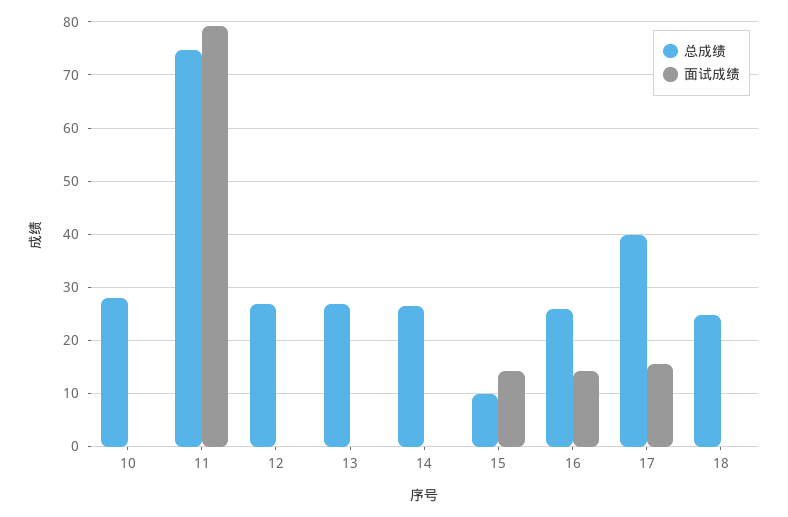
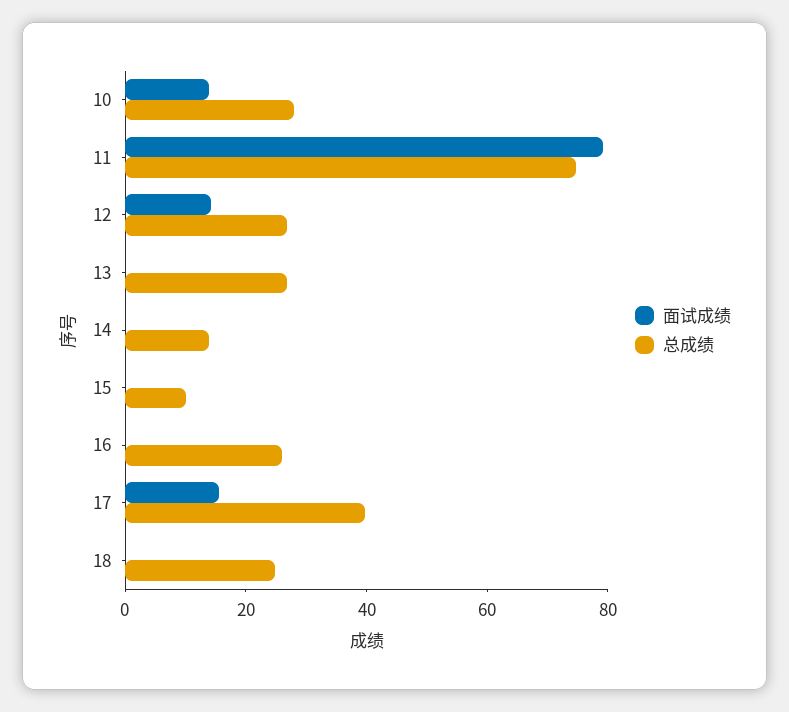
面试成绩, 10: 0 -> 15
面试成绩, 12: 0 -> 15
总成绩, 14: 26 -> 15
面试成绩, 15: 14 -> 0
面试成绩, 16: 14 -> 0

